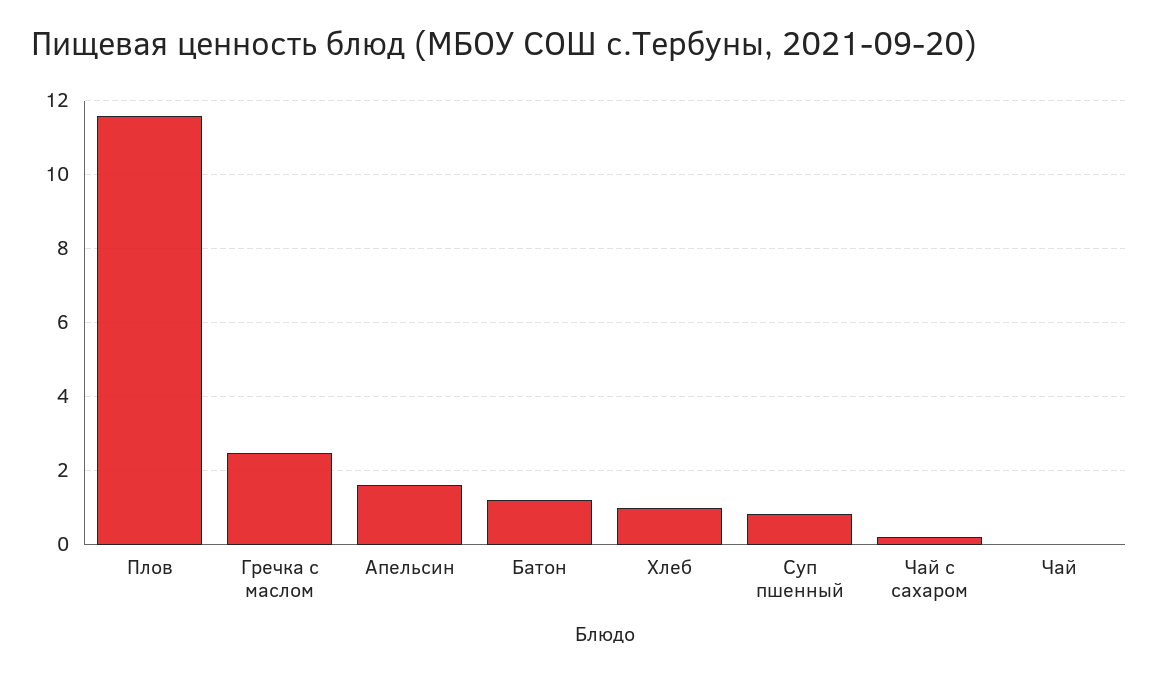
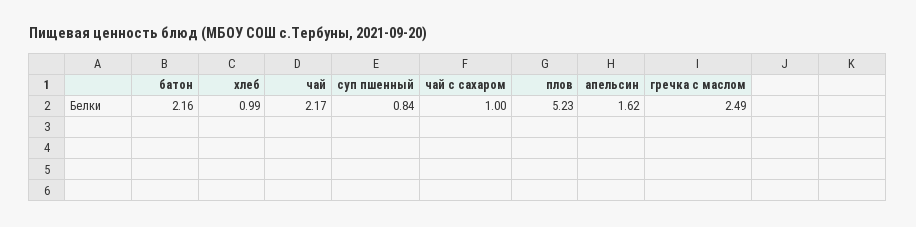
Плов: 11.6 -> 5.23
Батон: 1.2 -> 2.16
Чай с сахаром: 0.2 -> 1
Чай: 0 -> 2.17

